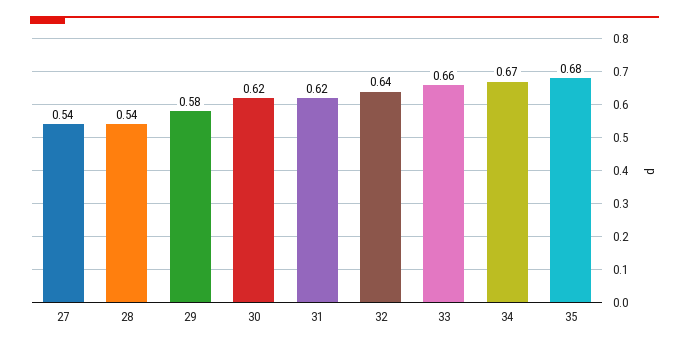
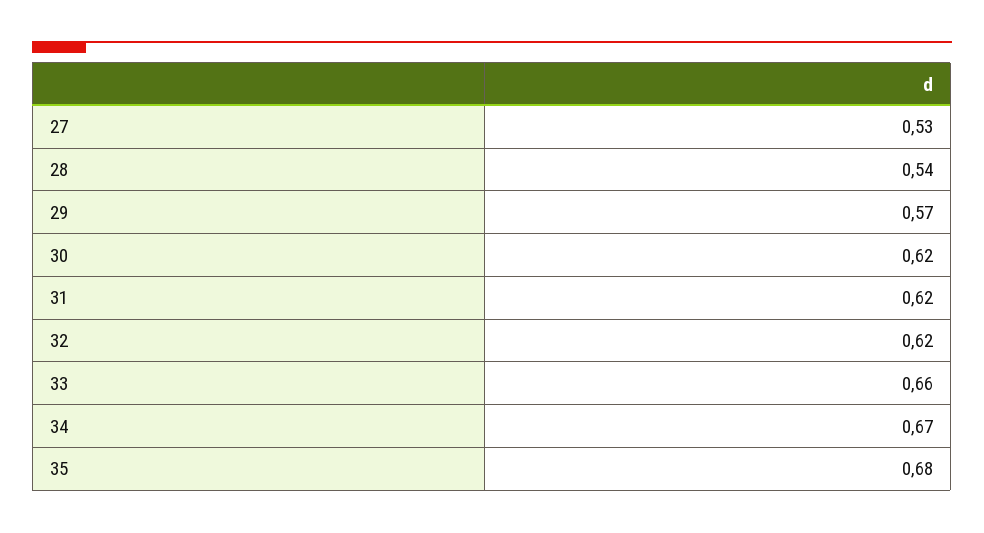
27: 0.54 -> 0.53
29: 0.58 -> 0.57
32: 0.64 -> 0.62

